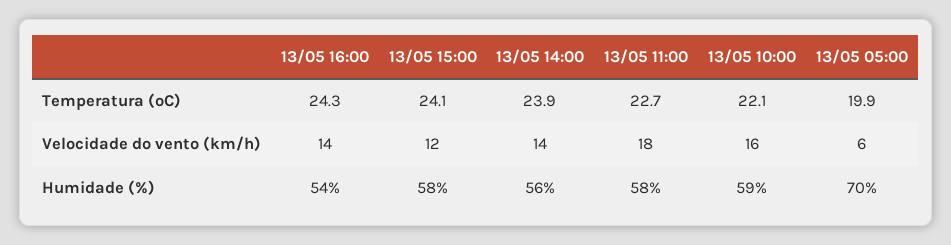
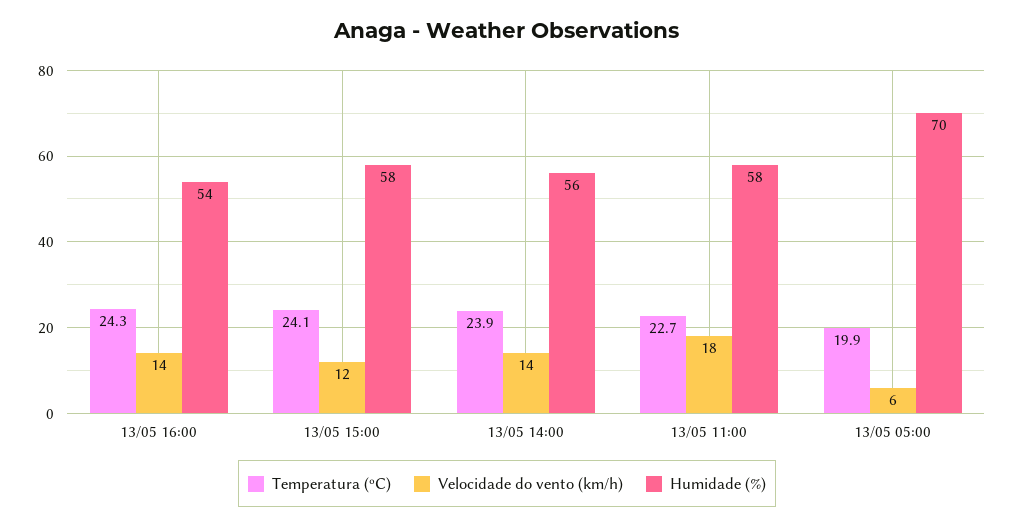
Temperatura (ºC), 13/05 10:00: 22.1 -> none
Velocidade do vento (km/h), 13/05 10:00: 16 -> none
Humidade (%), 13/05 10:00: 59 -> none

